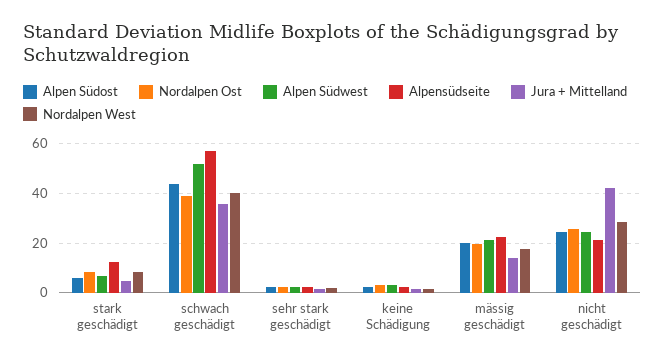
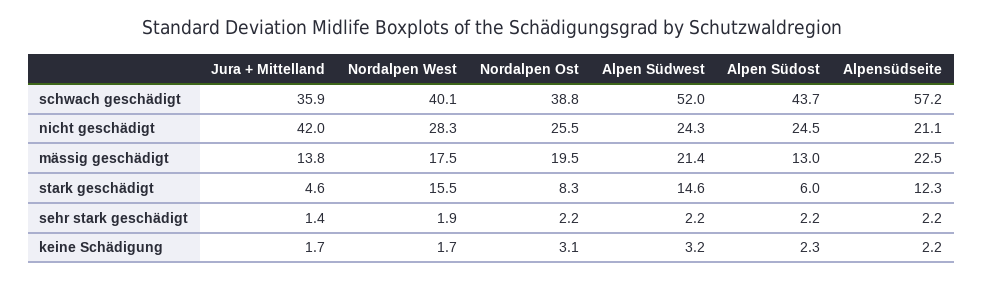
Alpen Südwest, stark geschädigt: 7.5 -> 14.6
Nordalpen West, stark geschädigt: 7.5 -> 15.5
Alpen Südost, mässig geschädigt: 20 -> 13

